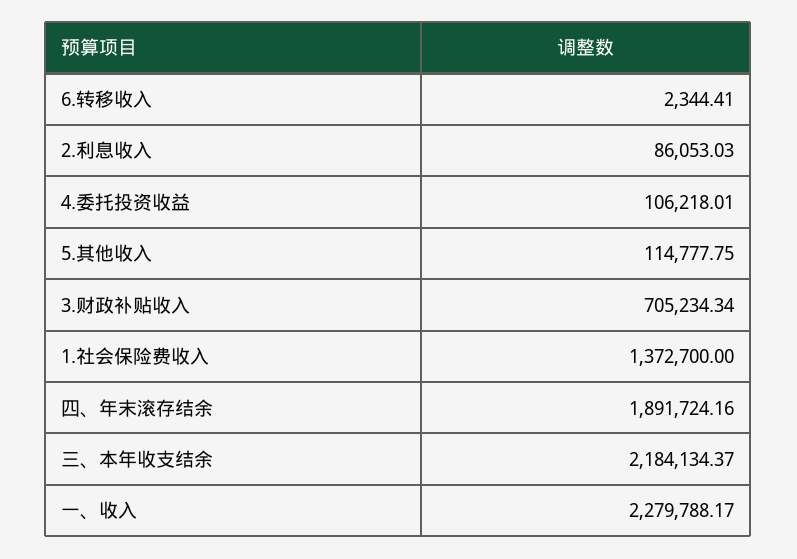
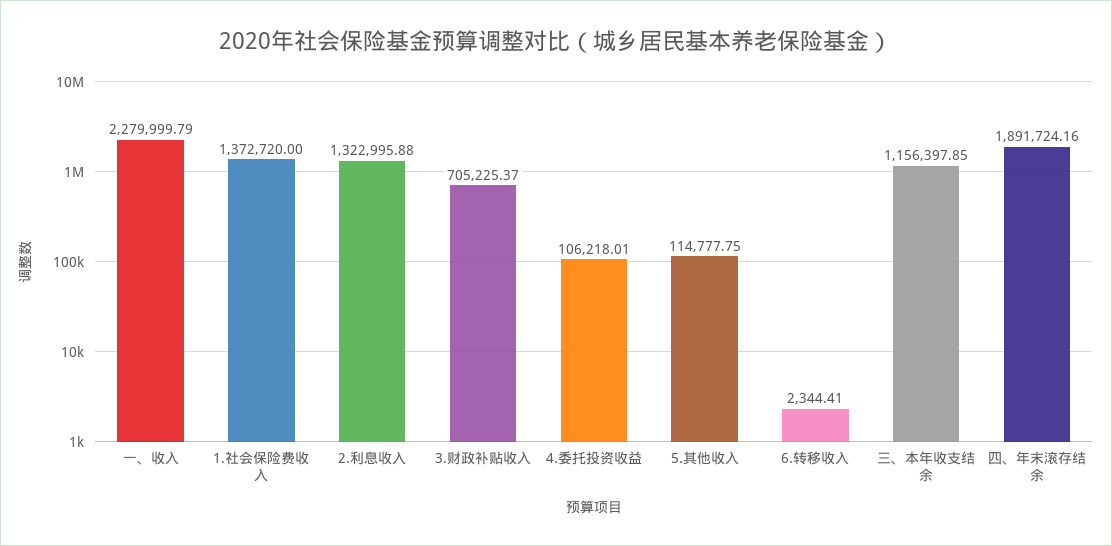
2.利息收入: 86053.03 -> 1322995.88
3.财政补贴收入: 705234.34 -> 705225.37
1.社会保险费收入: 1372700 -> 1372720
三、本年收支结余: 2184134.37 -> 1156397.85
一、收入: 2279788.17 -> 2279999.79

